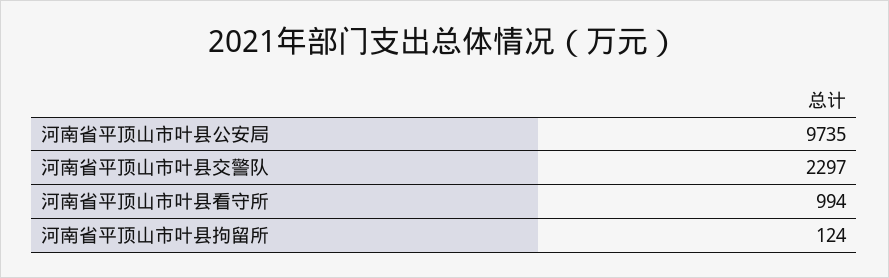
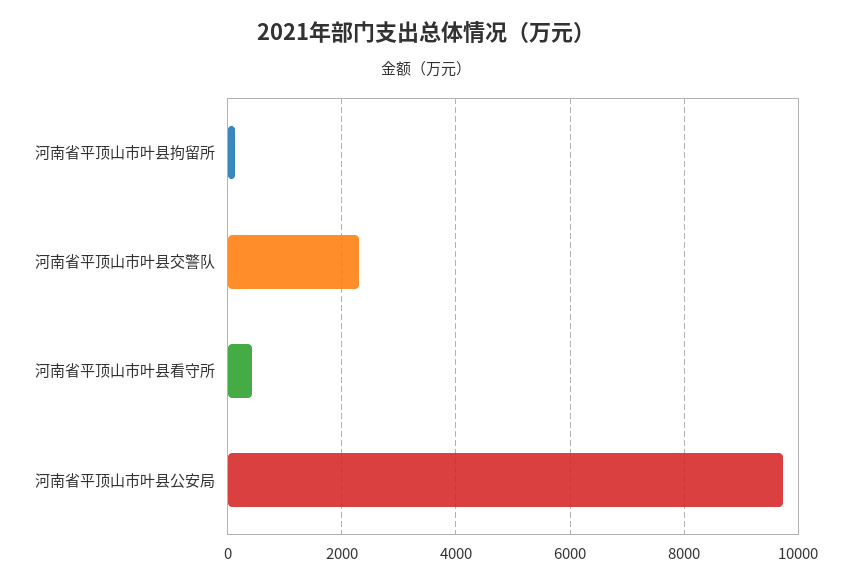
河南省平顶山市叶县看守所: 994 -> 400

